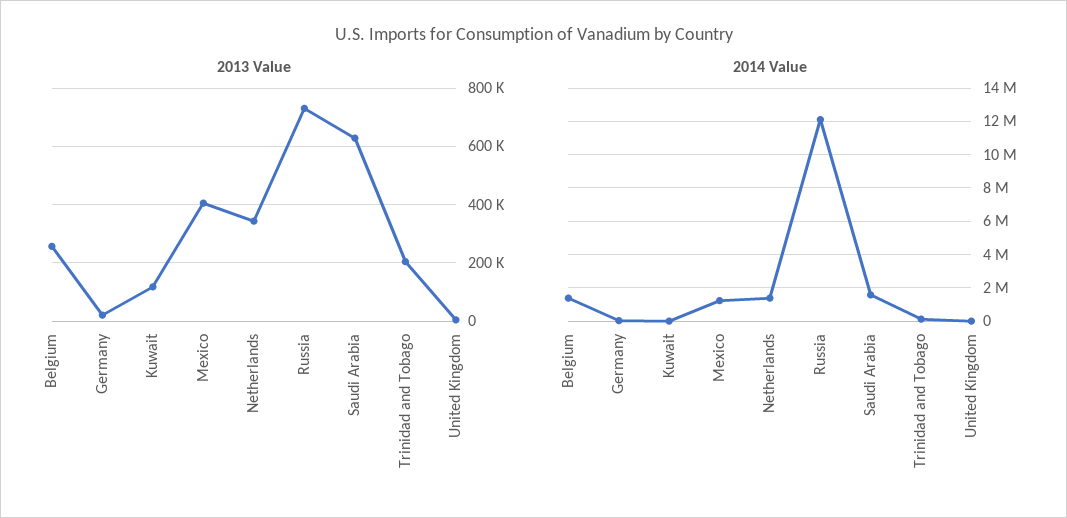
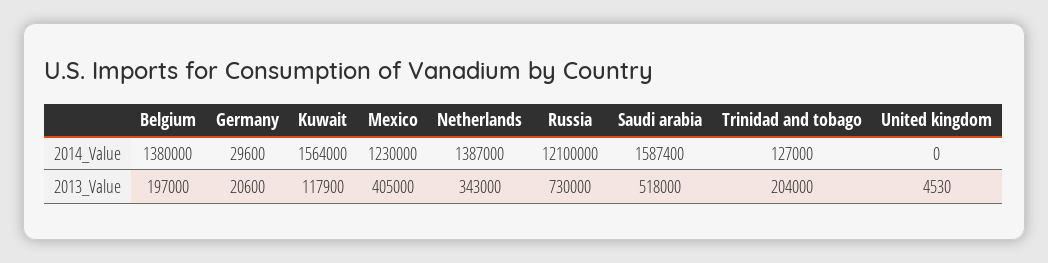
2013 Value, Belgium: 250000 -> 197000
2013 Value, Saudi Arabia: 625000 -> 518000
2014 Value, Kuwait: 0 -> 1564000

